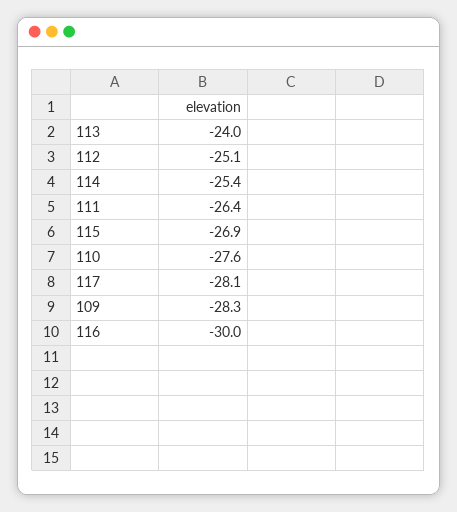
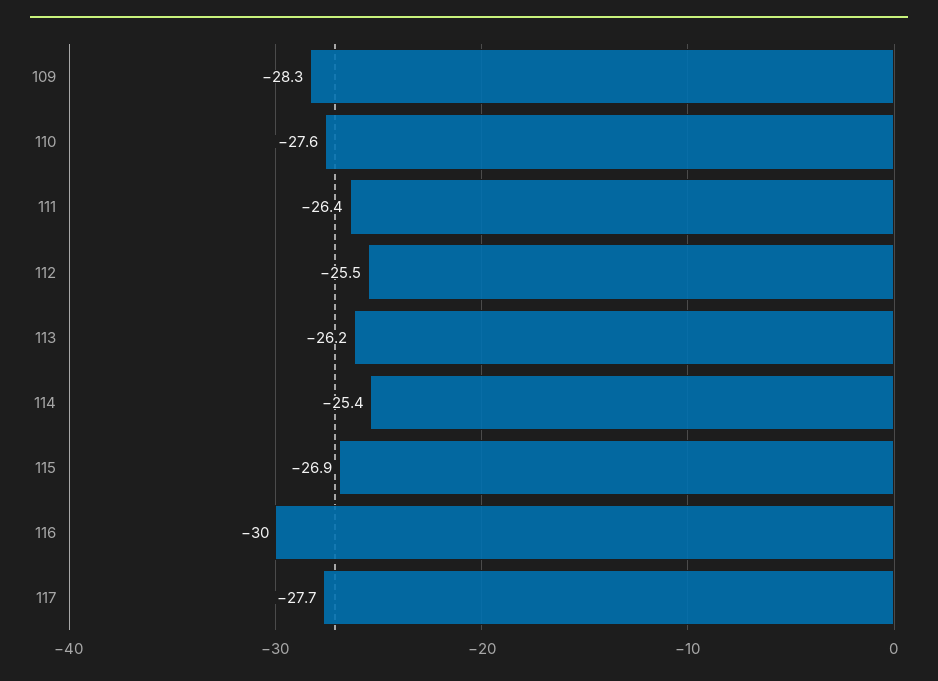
113: -24 -> -26.2
112: -25.1 -> -25.5
117: -28.1 -> -27.7

